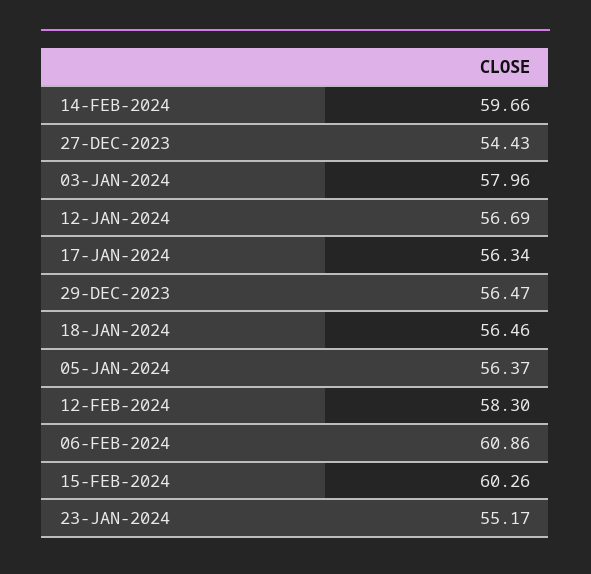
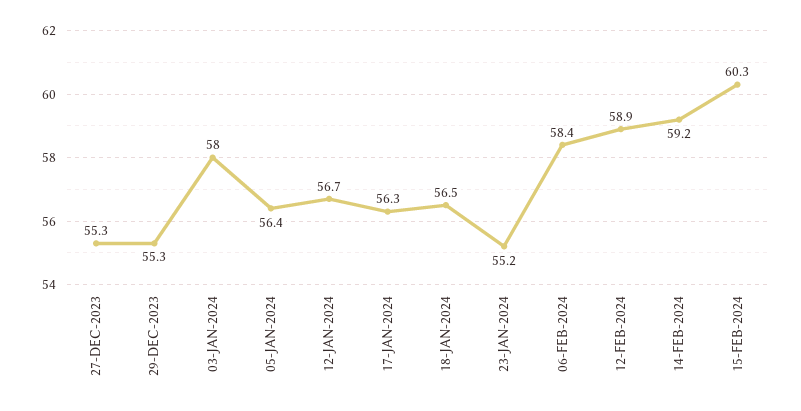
14-FEB-2024: 59.66 -> 59.2
27-DEC-2023: 54.43 -> 55.3
29-DEC-2023: 56.47 -> 55.3
12-FEB-2024: 58.3 -> 58.9
06-FEB-2024: 60.86 -> 58.4

